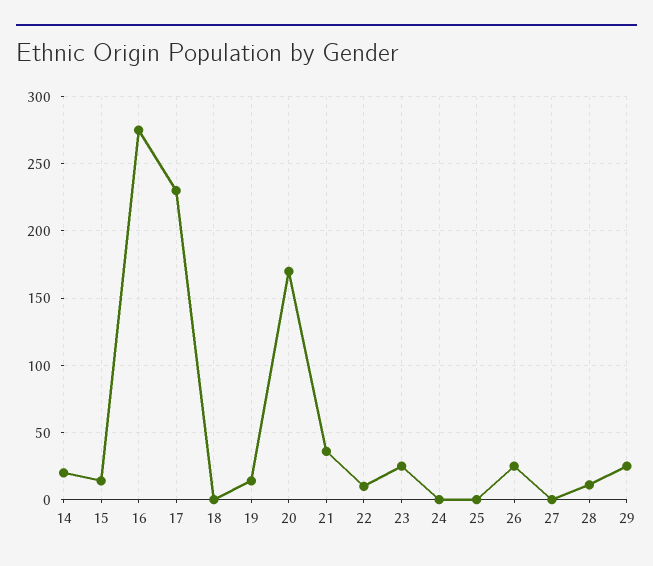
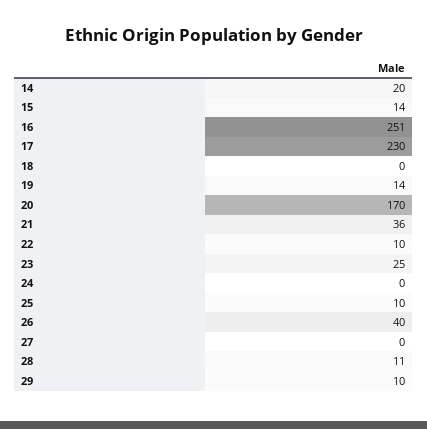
16: 275 -> 251
25: 0 -> 10
26: 25 -> 40
29: 25 -> 10

